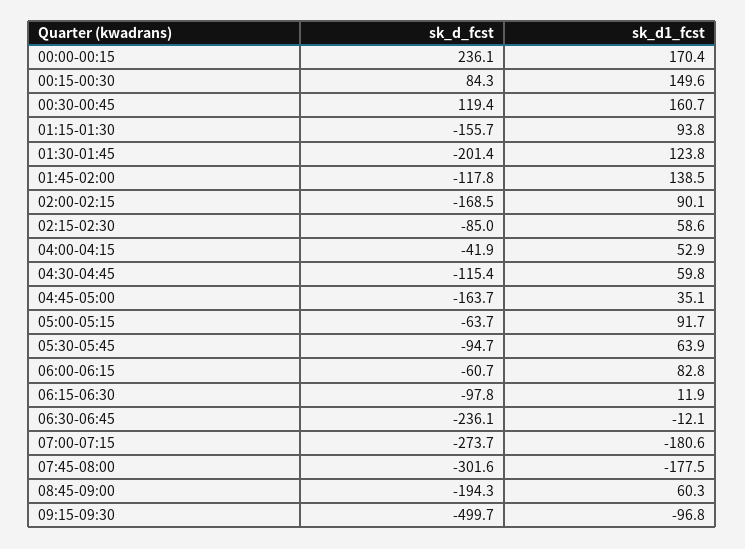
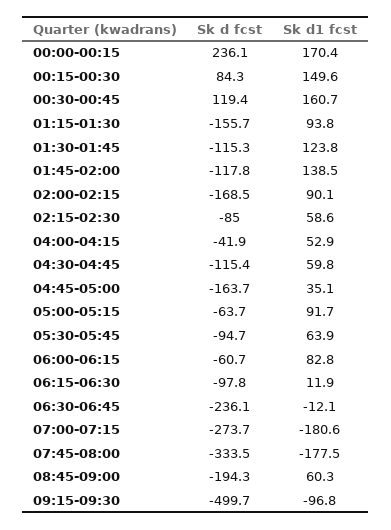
sk_d_fcst, 01:30-01:45: -201.4 -> -115.3
sk_d_fcst, 07:45-08:00: -301.6 -> -333.5

